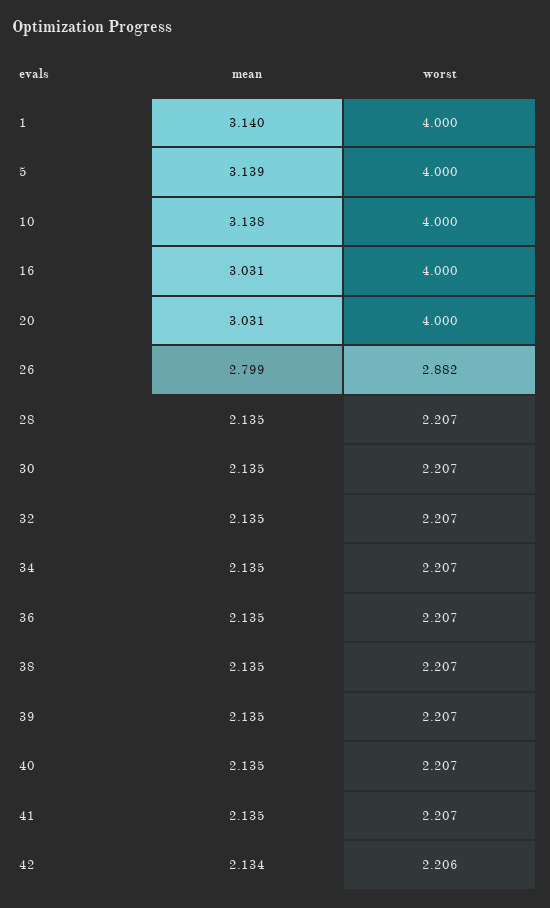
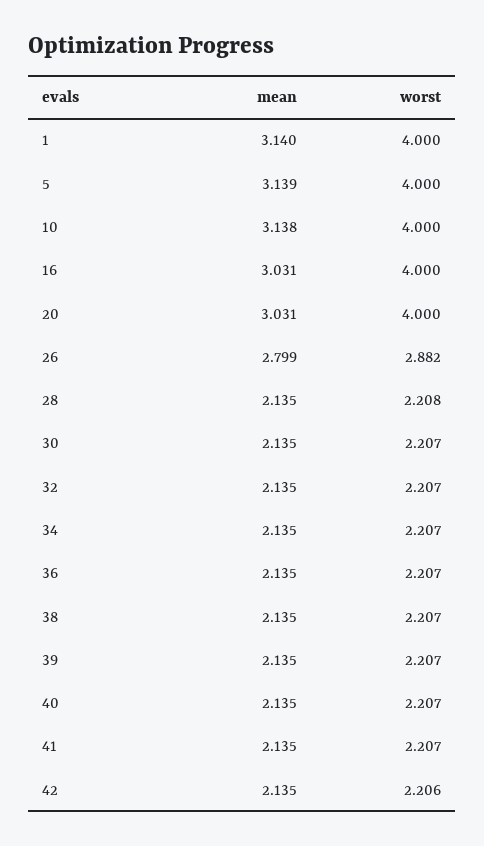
worst, 28: 2.207 -> 2.208
mean, 42: 2.134 -> 2.135

